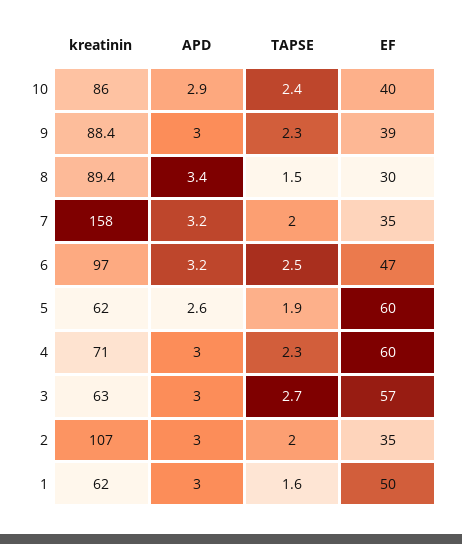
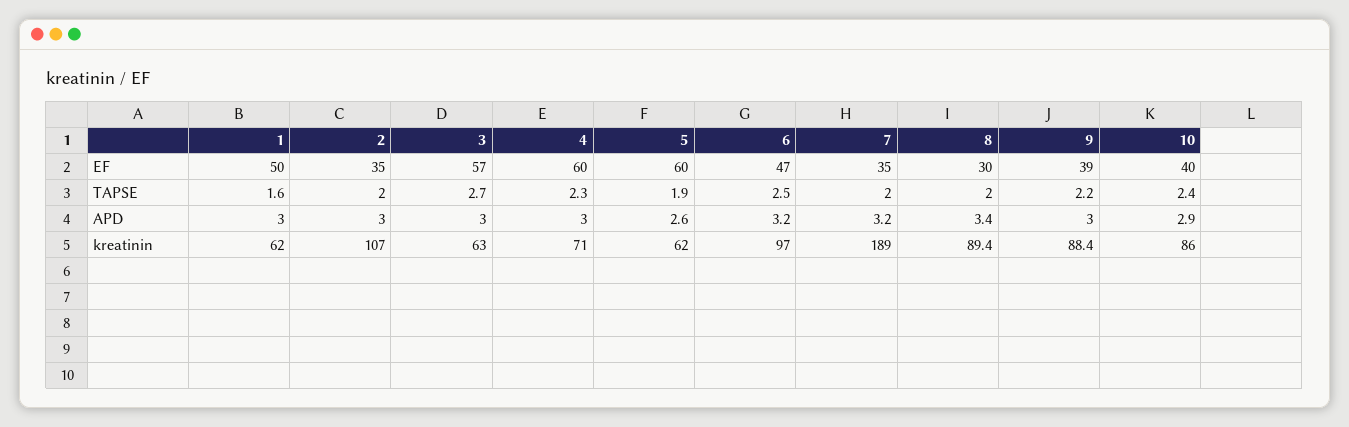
TAPSE, 9: 2.3 -> 2.2
TAPSE, 8: 1.5 -> 2
kreatinin, 7: 158 -> 189

